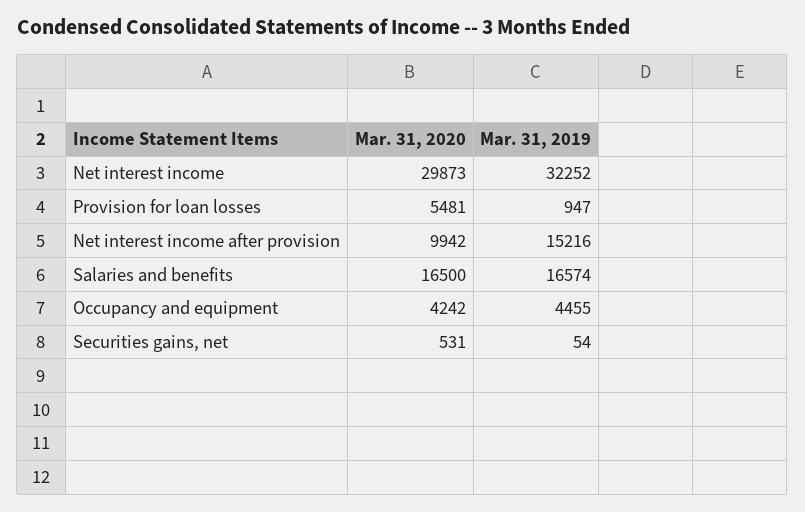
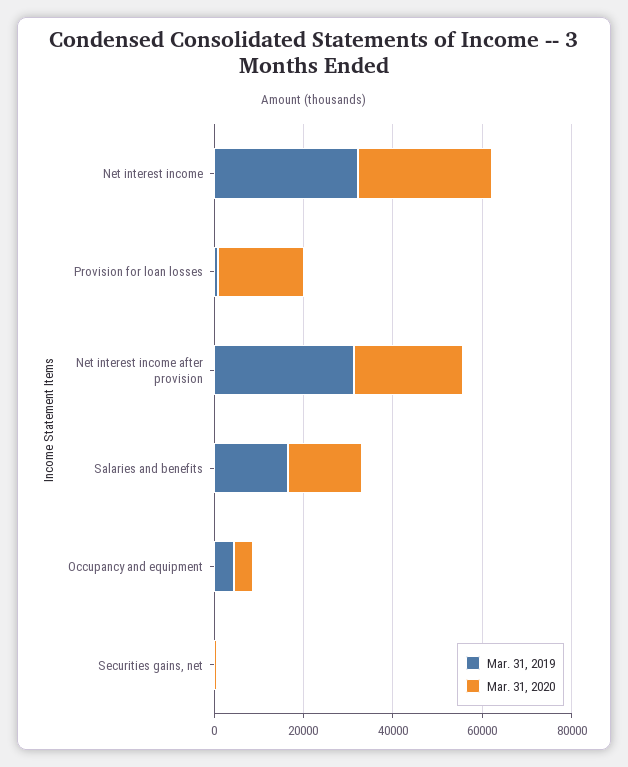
Mar. 31, 2020, Provision for loan losses: 5481 -> 20000
Mar. 31, 2020, Net interest income after provision: 9942 -> 25000
Mar. 31, 2019, Net interest income after provision: 15216 -> 30000

